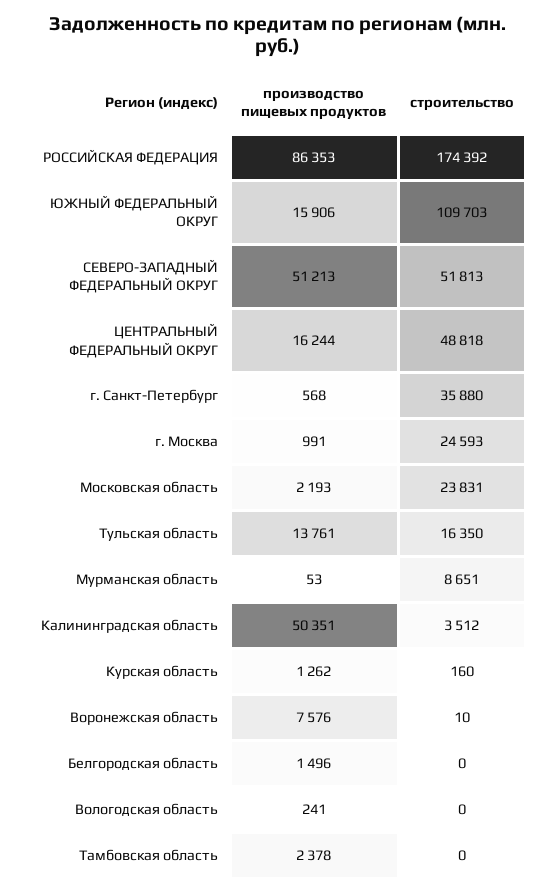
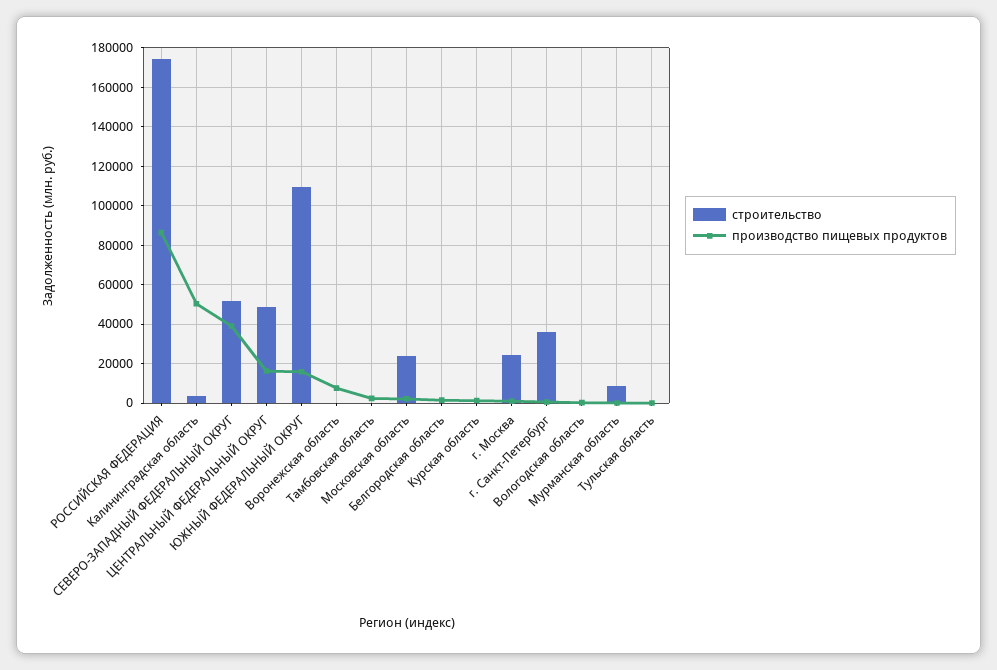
производство пищевых продуктов, СЕВЕРО-ЗАПАДНЫЙ ФЕДЕРАЛЬНЫЙ ОКРУГ: 51213 -> 40000
производство пищевых продуктов, Тульская область: 13761 -> 0
строительство, Тульская область: 16350 -> 0

